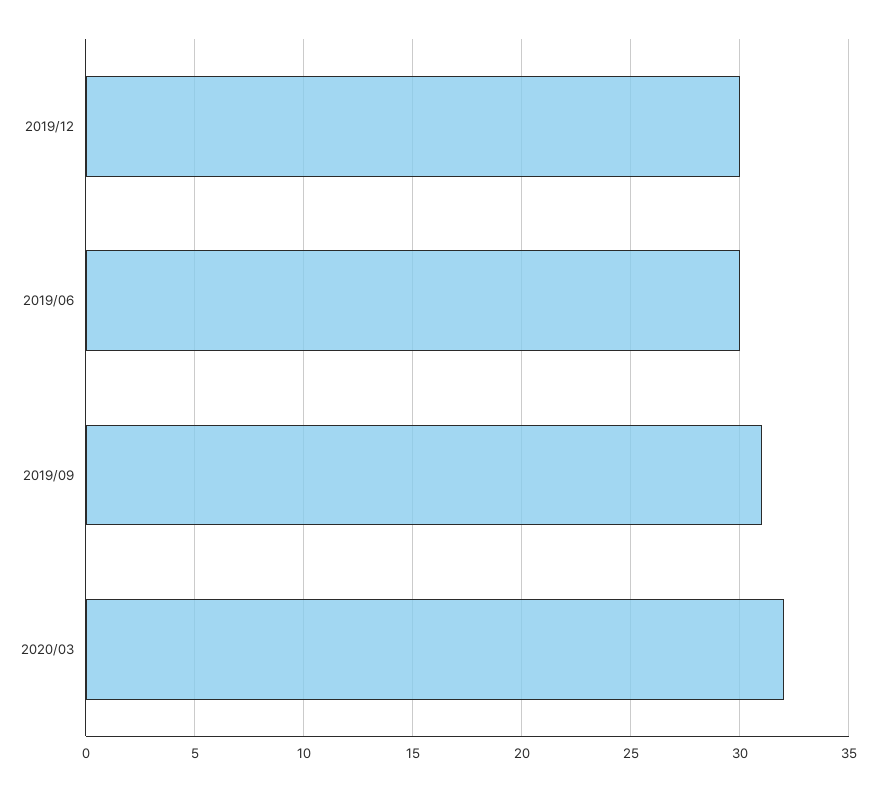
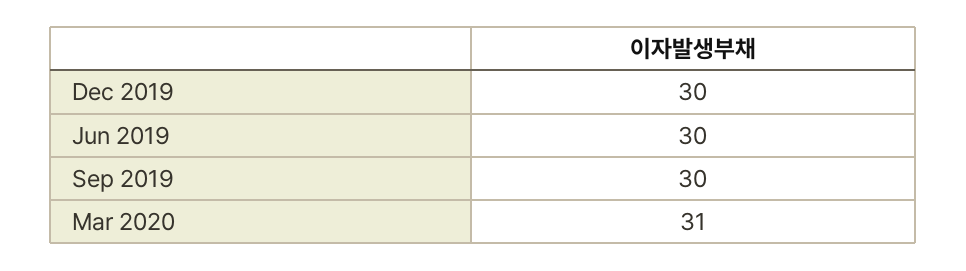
2019/09: 31 -> 30
2020/03: 32 -> 31

